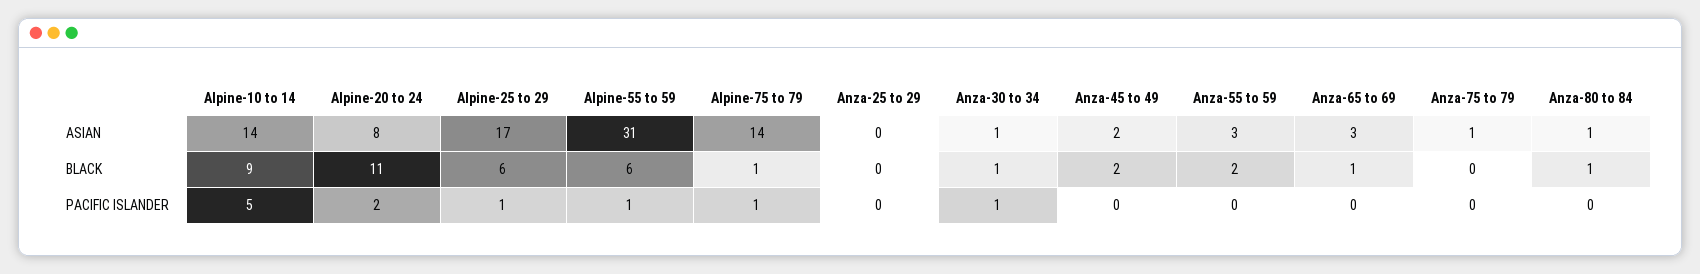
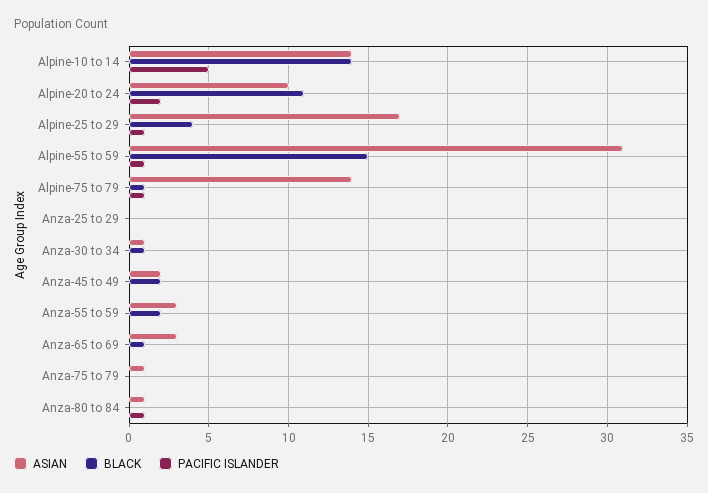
ASIAN, Alpine-20 to 24: 8 -> 10
BLACK, Alpine-10 to 14: 9 -> 14
BLACK, Alpine-25 to 29: 6 -> 4
BLACK, Alpine-55 to 59: 6 -> 15
BLACK, Anza-80 to 84: 1 -> 0
PACIFIC ISLANDER, Anza-30 to 34: 1 -> 0
PACIFIC ISLANDER, Anza-80 to 84: 0 -> 1

